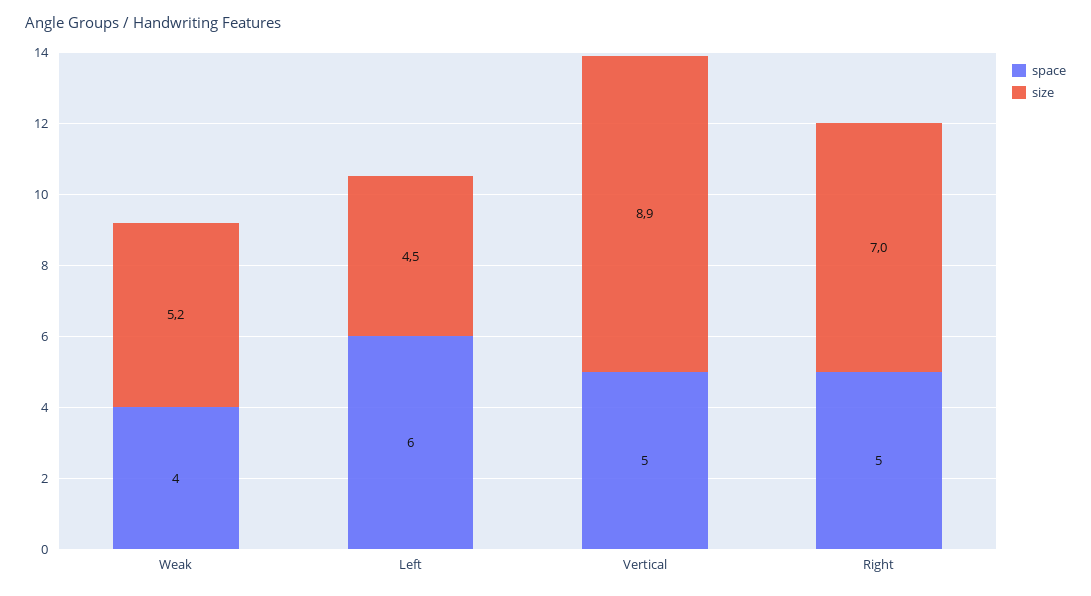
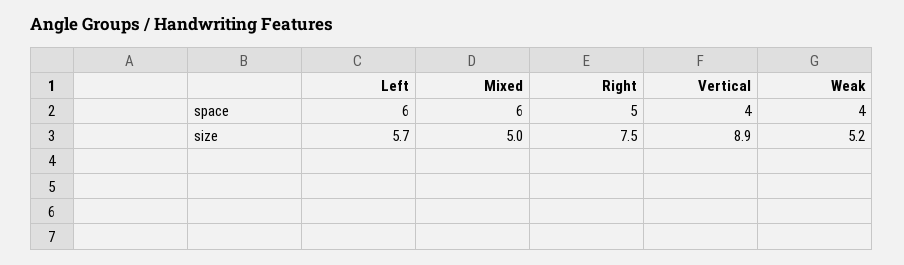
size, Left: 4.5 -> 5.7
space, Vertical: 5 -> 4
size, Right: 7 -> 7.5
space, Mixed: none -> 6
size, Mixed: none -> 5

